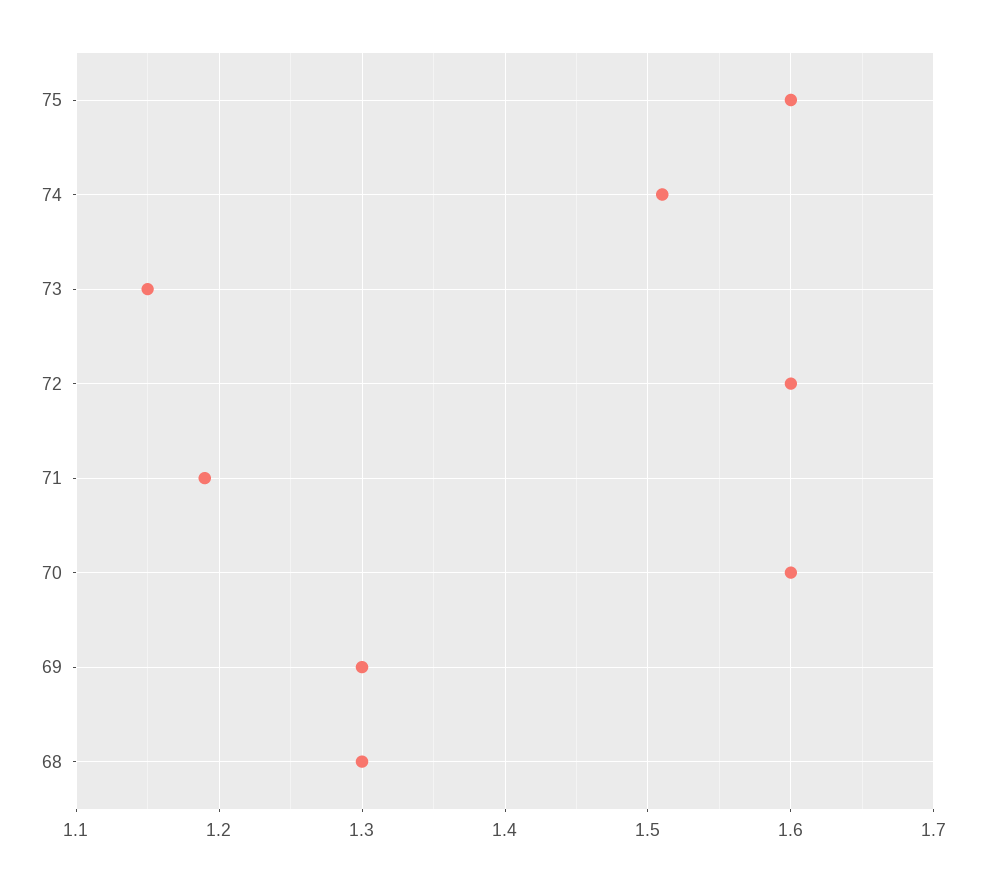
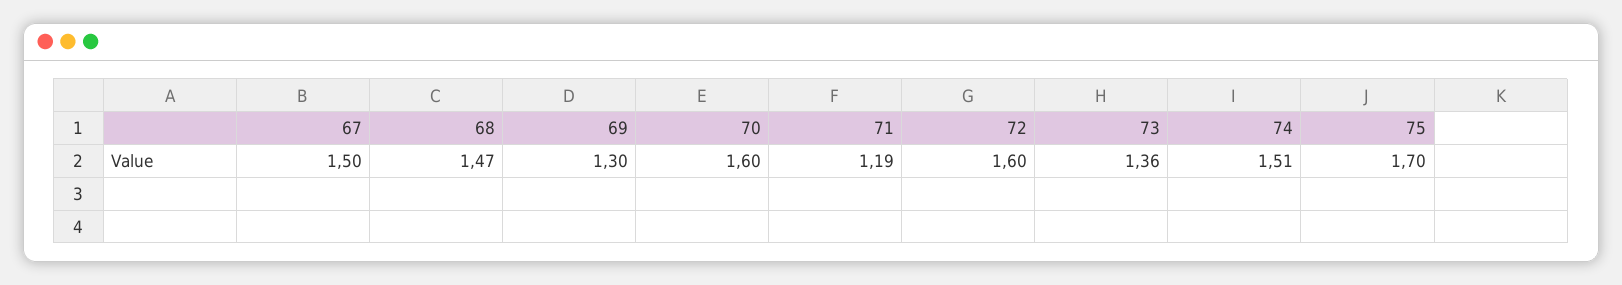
75: 1.6 -> 1.7
73: 1.15 -> 1.36
68: 1.3 -> 1.47
67: none -> 1.5

